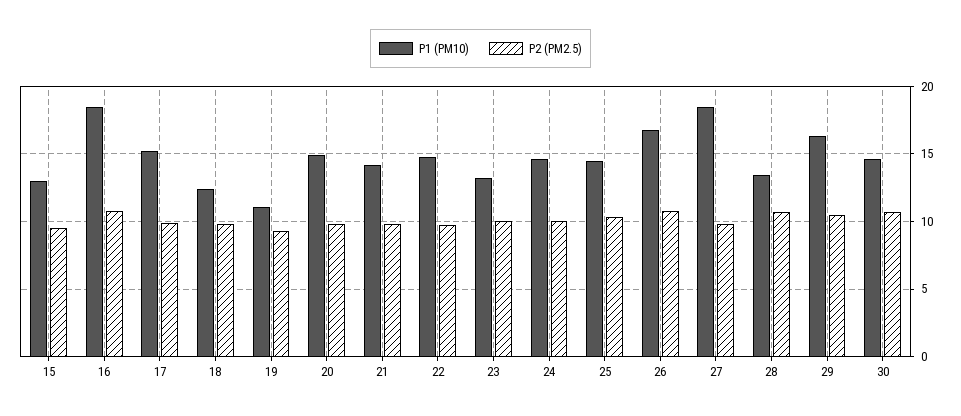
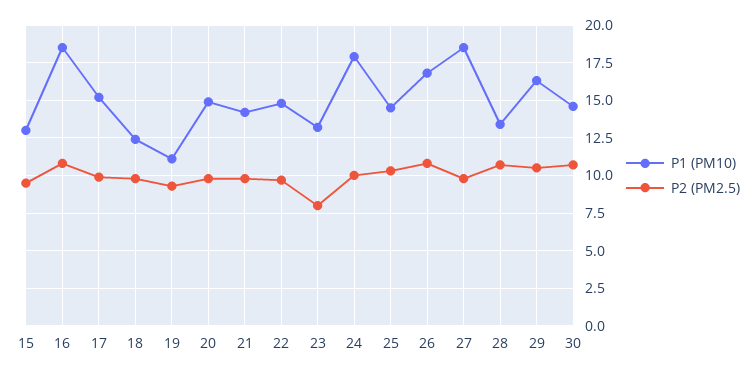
P2 (PM2.5), 23: 10 -> 8
P1 (PM10), 24: 14.5 -> 18

